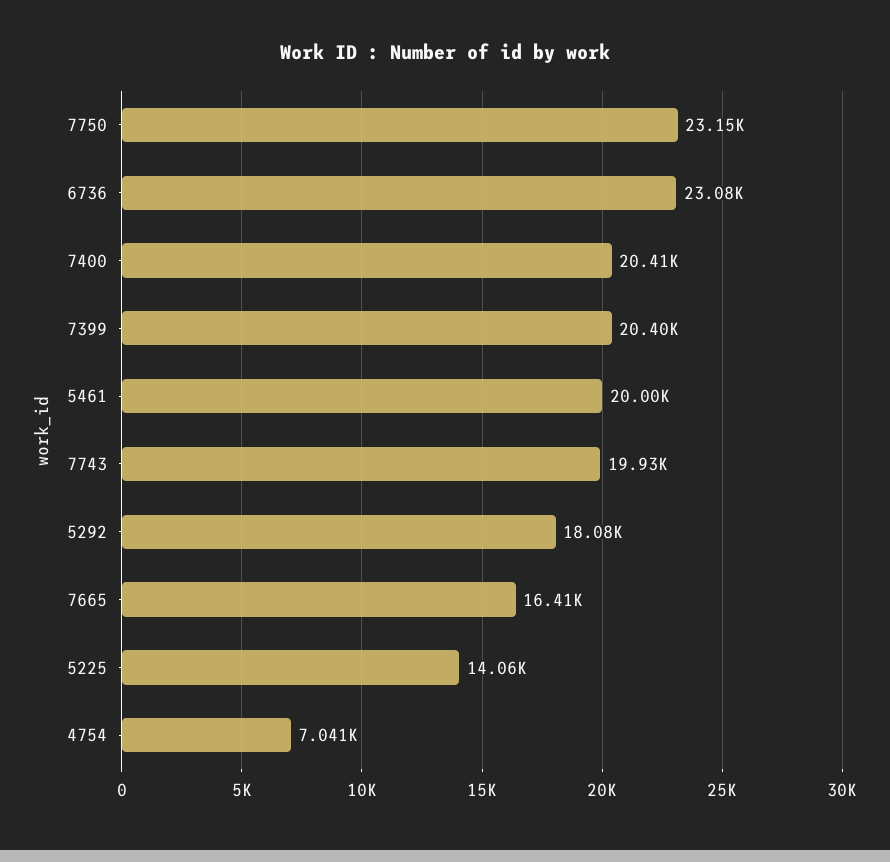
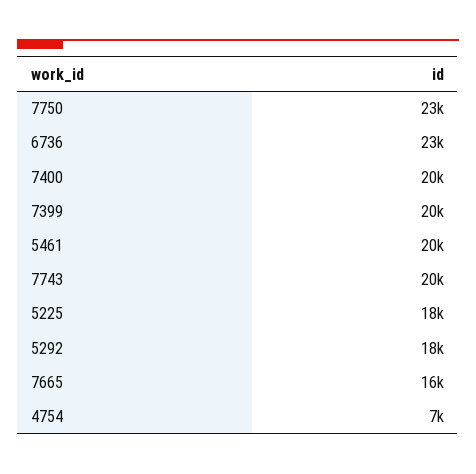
5225: 14060 -> 18000

